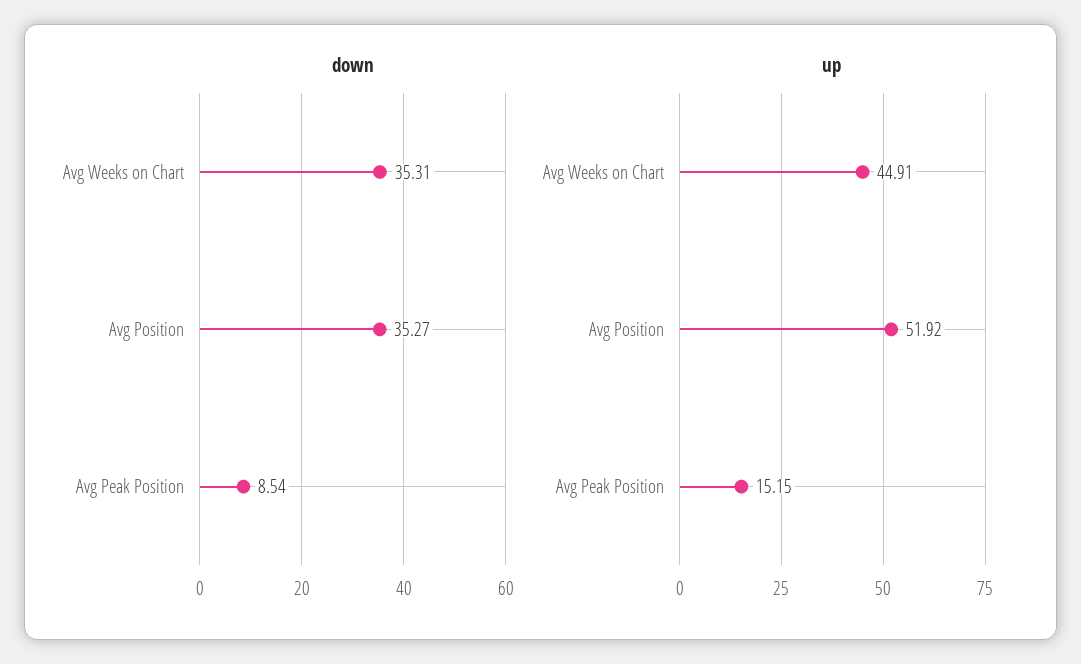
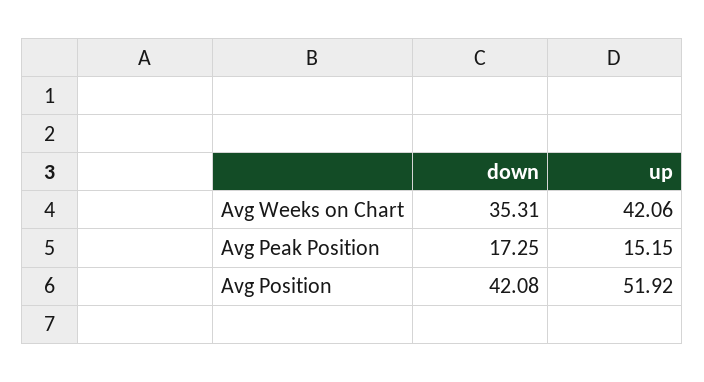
down, Avg Position: 35.27 -> 42.08
down, Avg Peak Position: 8.54 -> 17.25
up, Avg Weeks on Chart: 44.91 -> 42.06

